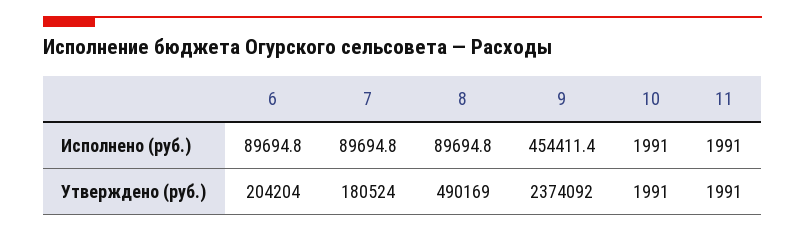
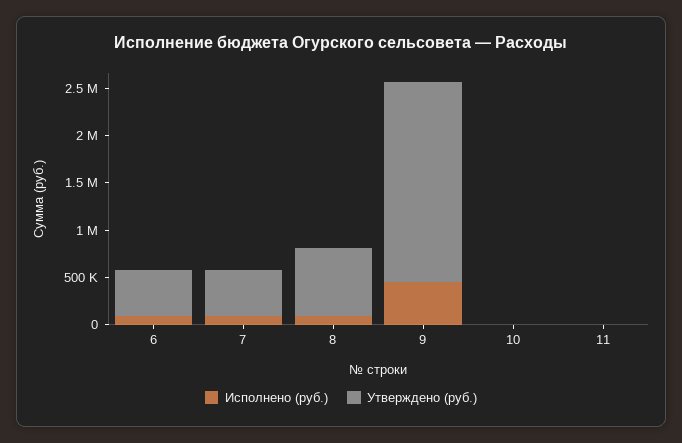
Утверждено (руб.), 6: 204204 -> 500000
Утверждено (руб.), 7: 180524 -> 500000
Утверждено (руб.), 8: 490169 -> 700000
Утверждено (руб.), 9: 2374092 -> 2100000

